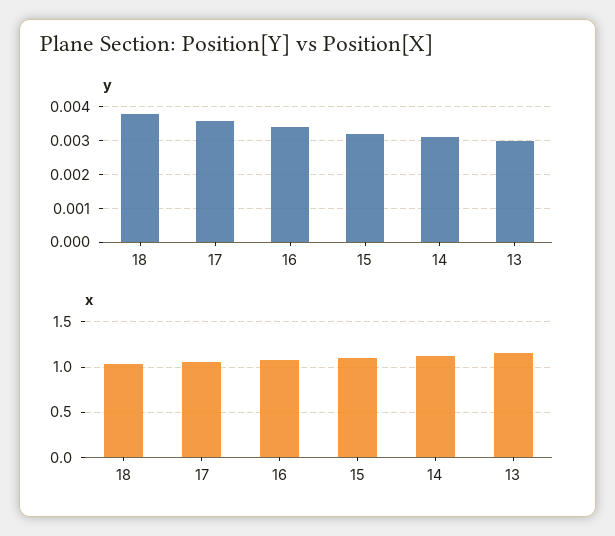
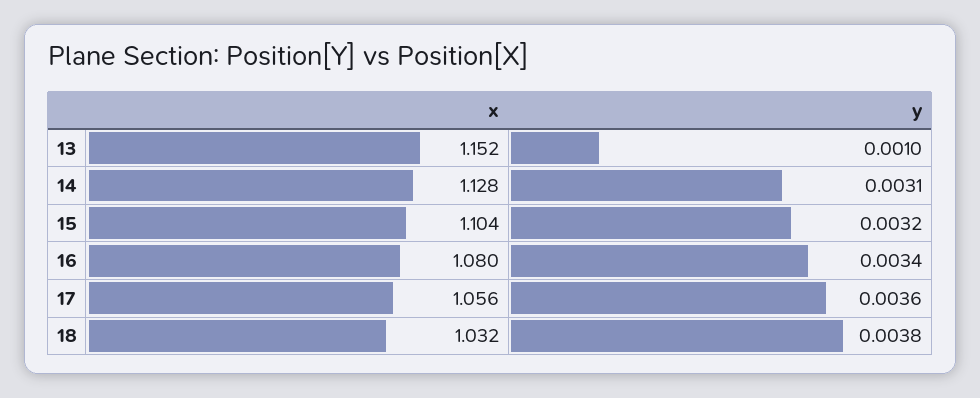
y, 13: 0.003 -> 0.001

